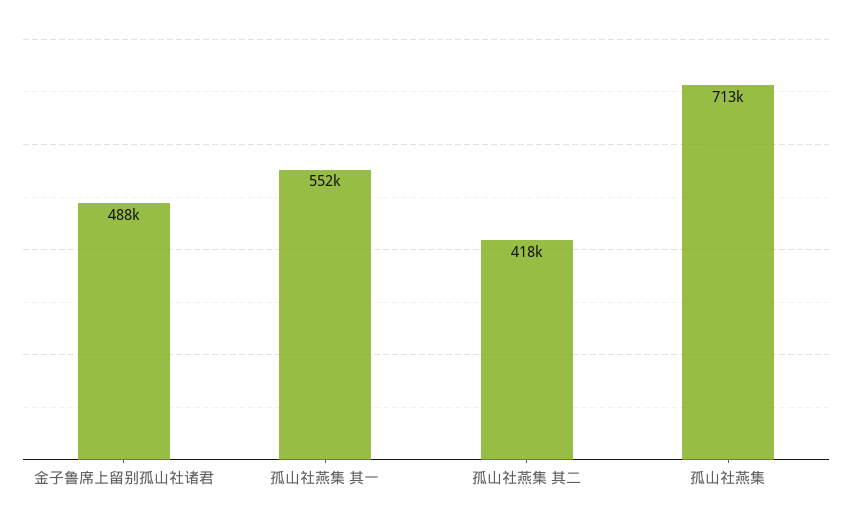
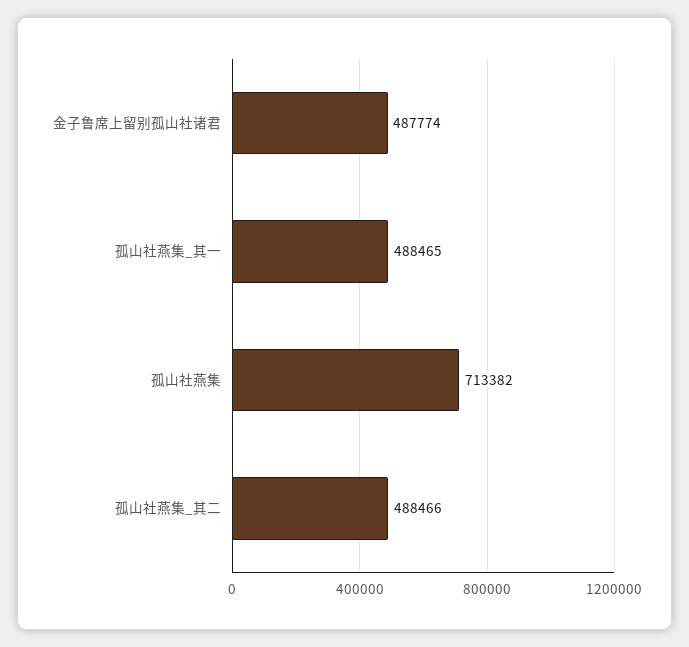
孤山社燕集 其一: 552000 -> 488465
孤山社燕集 其二: 418000 -> 488466

